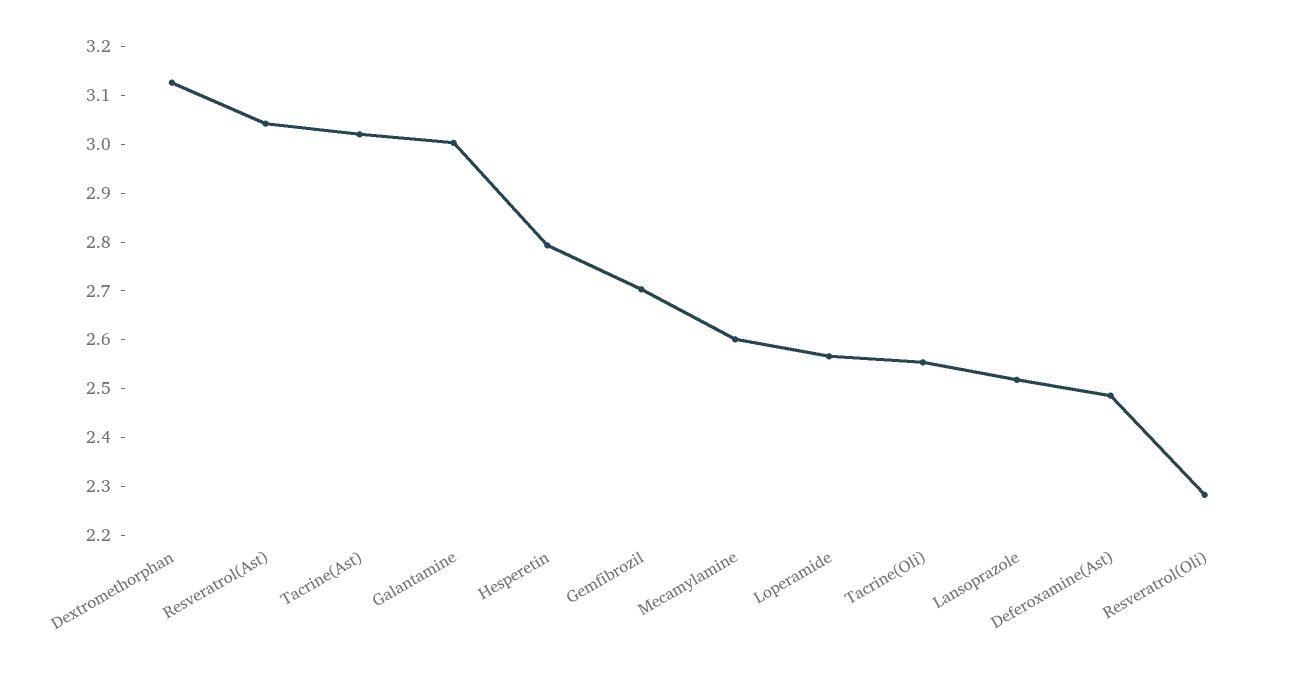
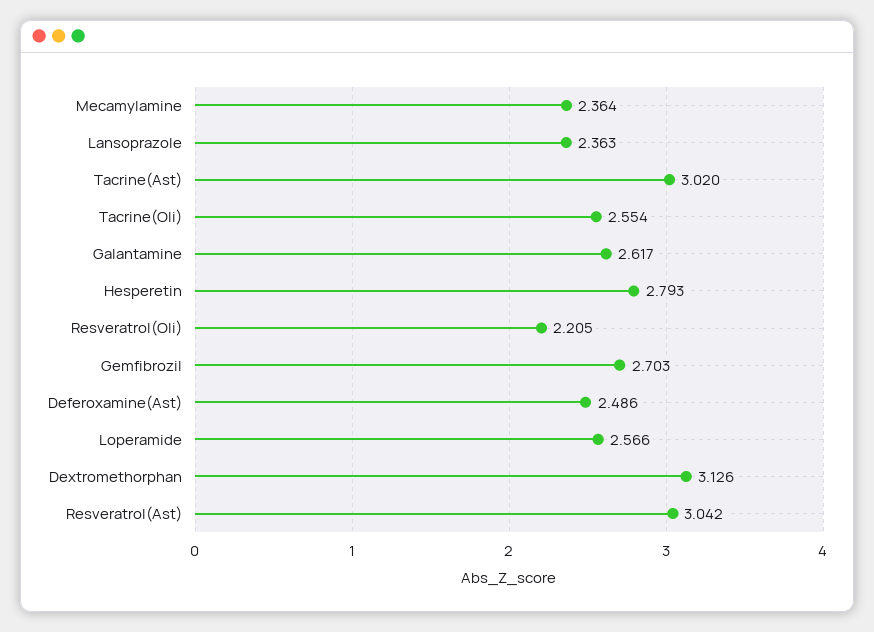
Galantamine: 3 -> 2.617
Mecamylamine: 2.6 -> 2.364
Lansoprazole: 2.52 -> 2.363
Resveratrol(Oli): 2.28 -> 2.205

